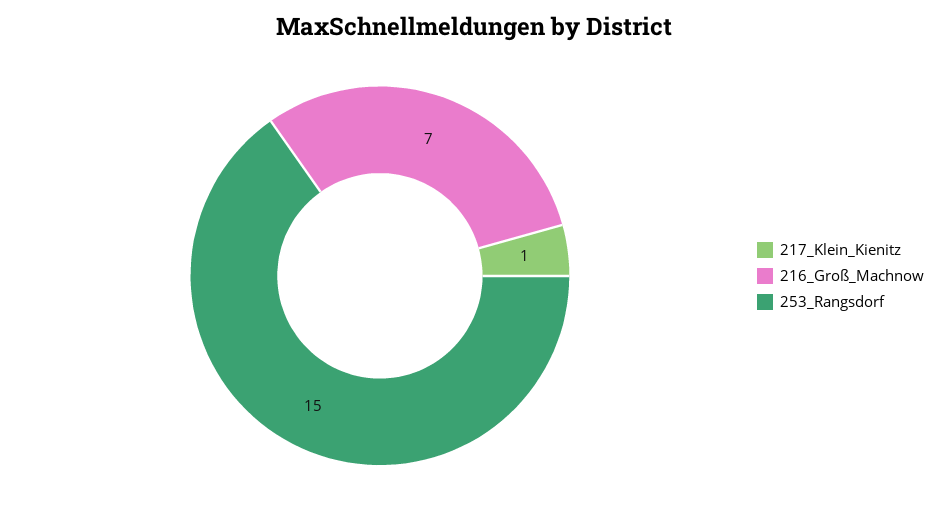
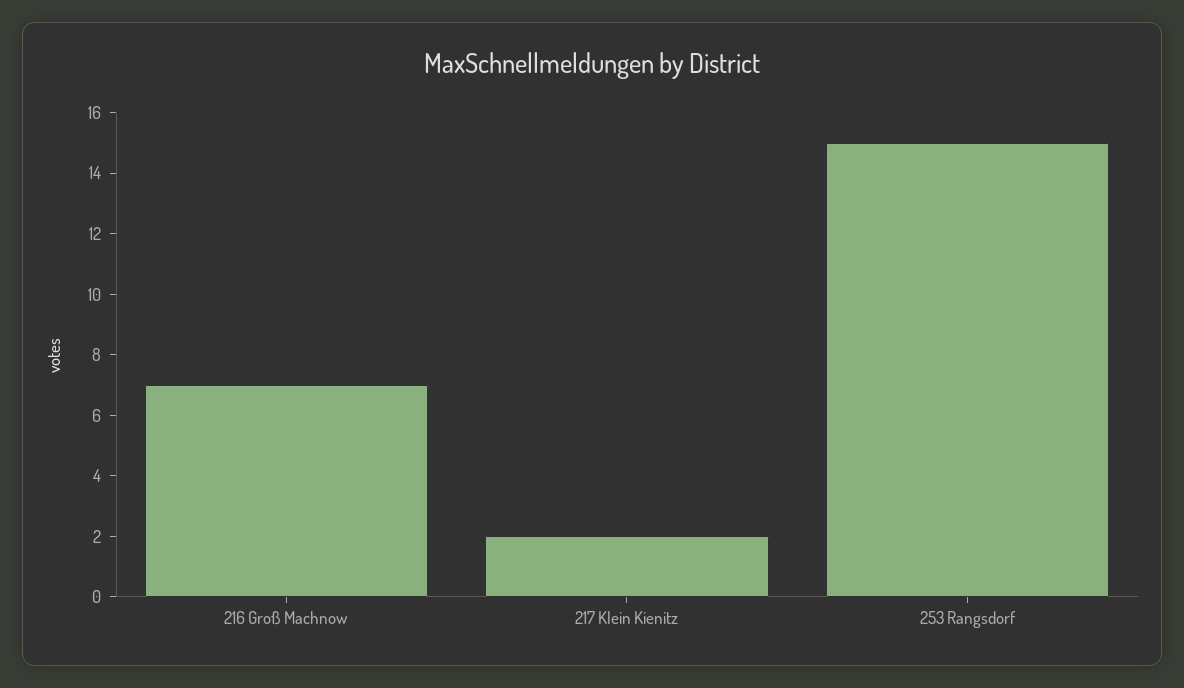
217_Klein_Kienitz: 1 -> 2

